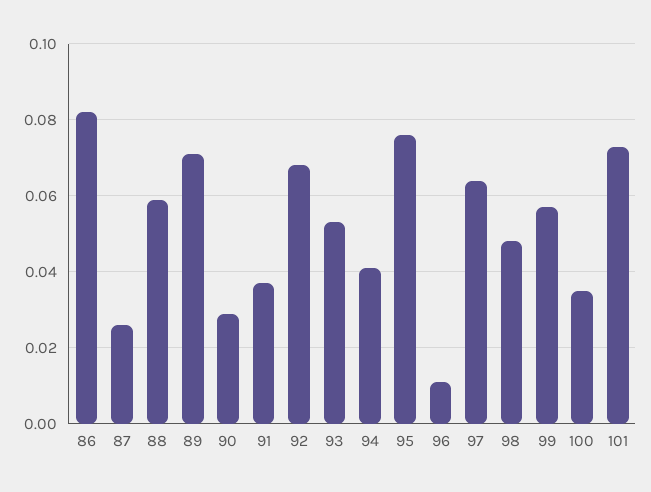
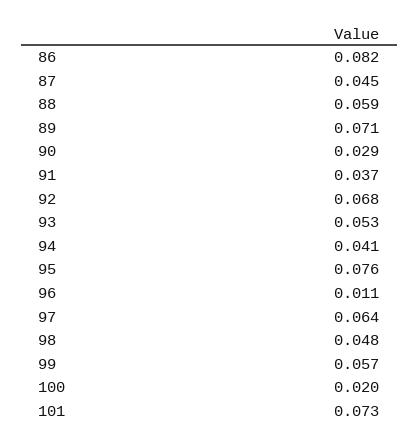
87: 0.025 -> 0.045
100: 0.035 -> 0.02

